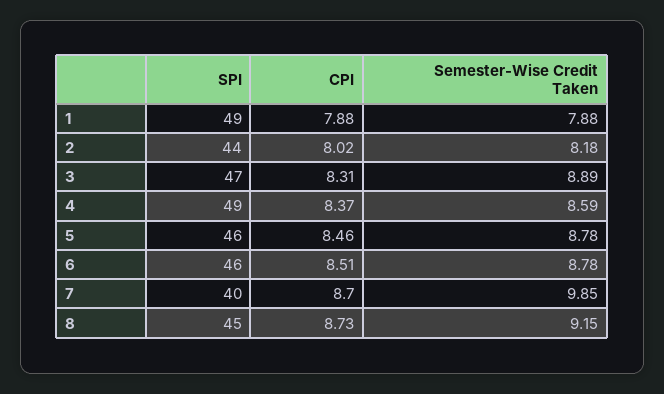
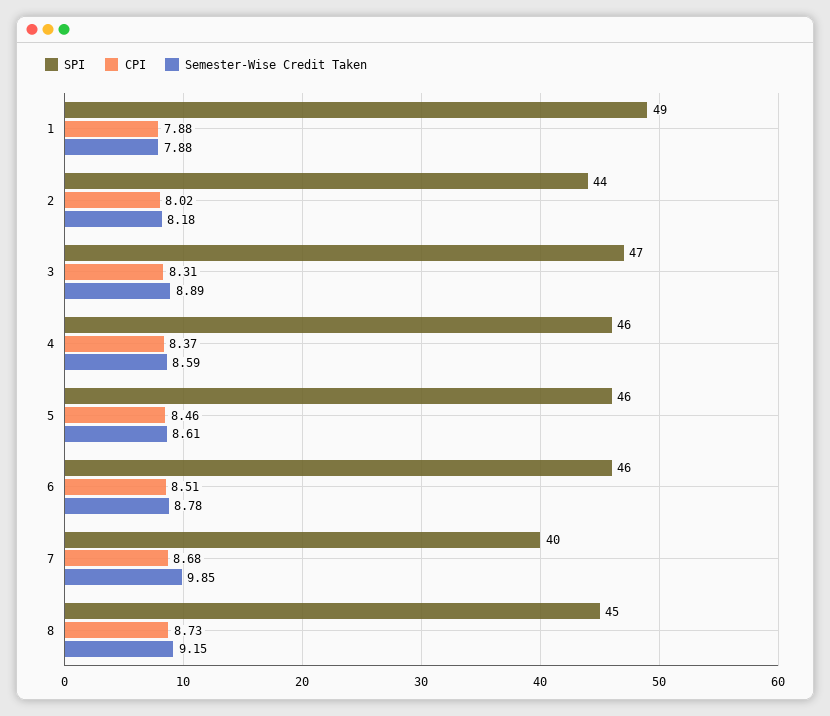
SPI, 4: 49 -> 46
Semester-Wise Credit Taken, 5: 8.78 -> 8.61
CPI, 7: 8.7 -> 8.68

